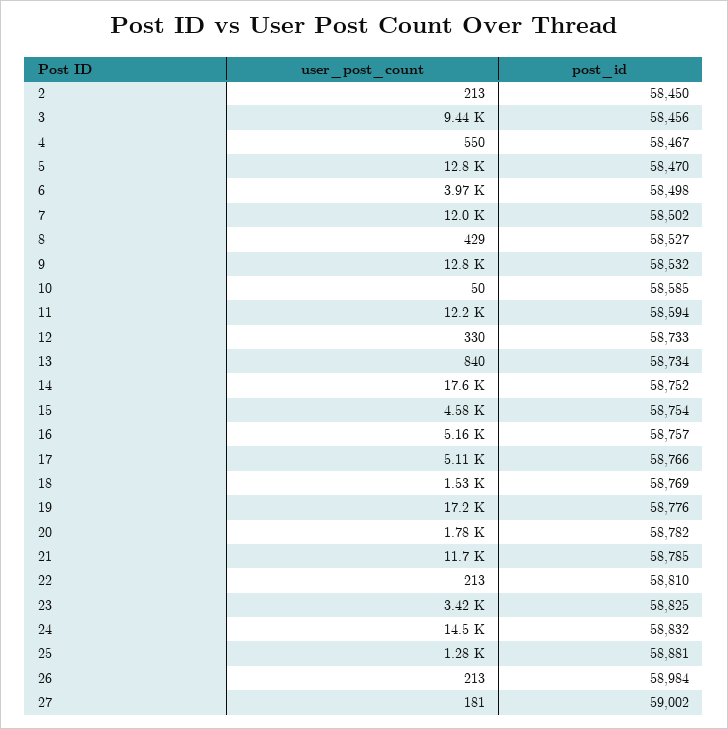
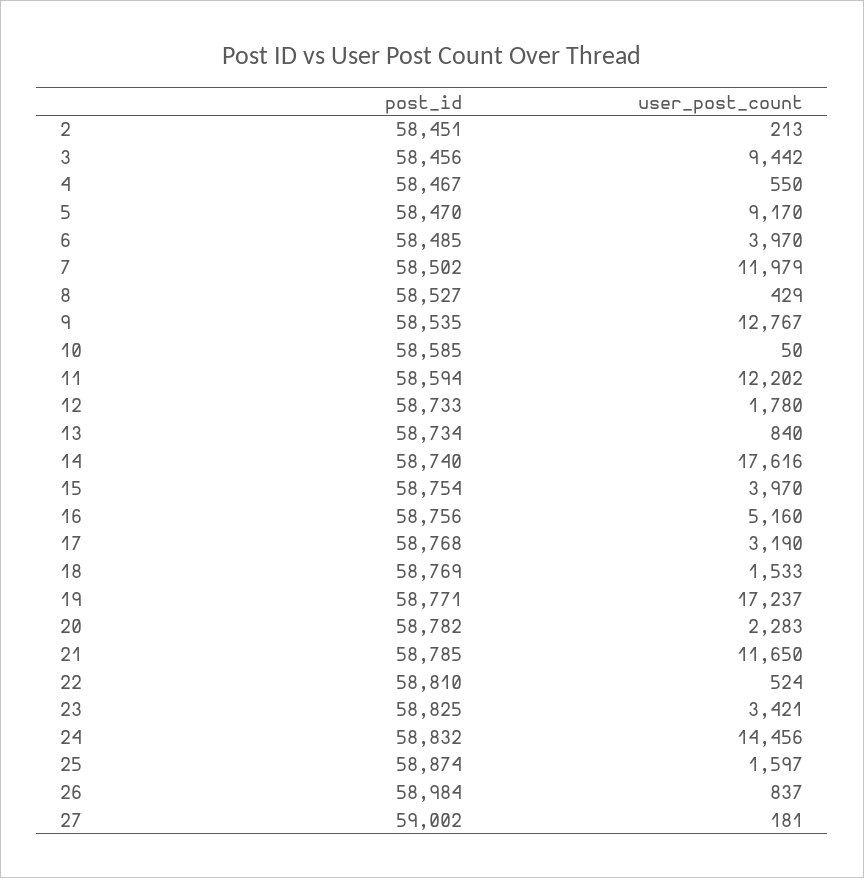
post_id, 2: 58450 -> 58451
user_post_count, 5: 12800 -> 9170
post_id, 6: 58498 -> 58485
post_id, 9: 58532 -> 58535
user_post_count, 12: 330 -> 1780
post_id, 14: 58752 -> 58740
user_post_count, 15: 4580 -> 3970
post_id, 16: 58757 -> 58756
user_post_count, 17: 5110 -> 3190
post_id, 17: 58766 -> 58768
post_id, 19: 58776 -> 58771
user_post_count, 20: 1780 -> 2283
user_post_count, 22: 213 -> 524
user_post_count, 25: 1280 -> 1597
post_id, 25: 58881 -> 58874
user_post_count, 26: 213 -> 837

